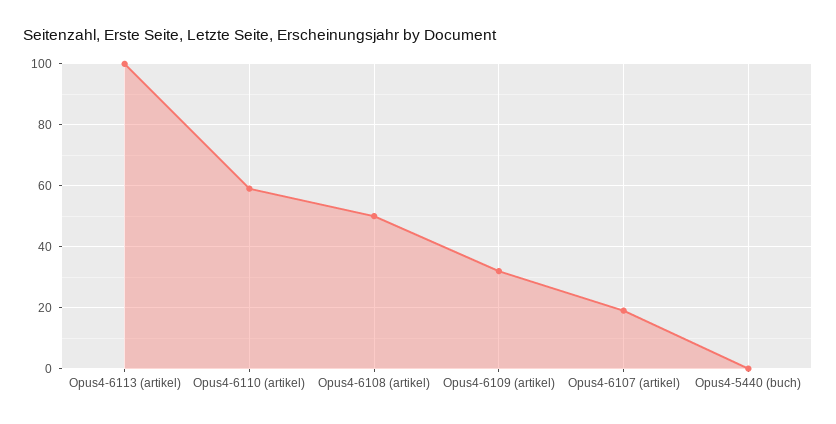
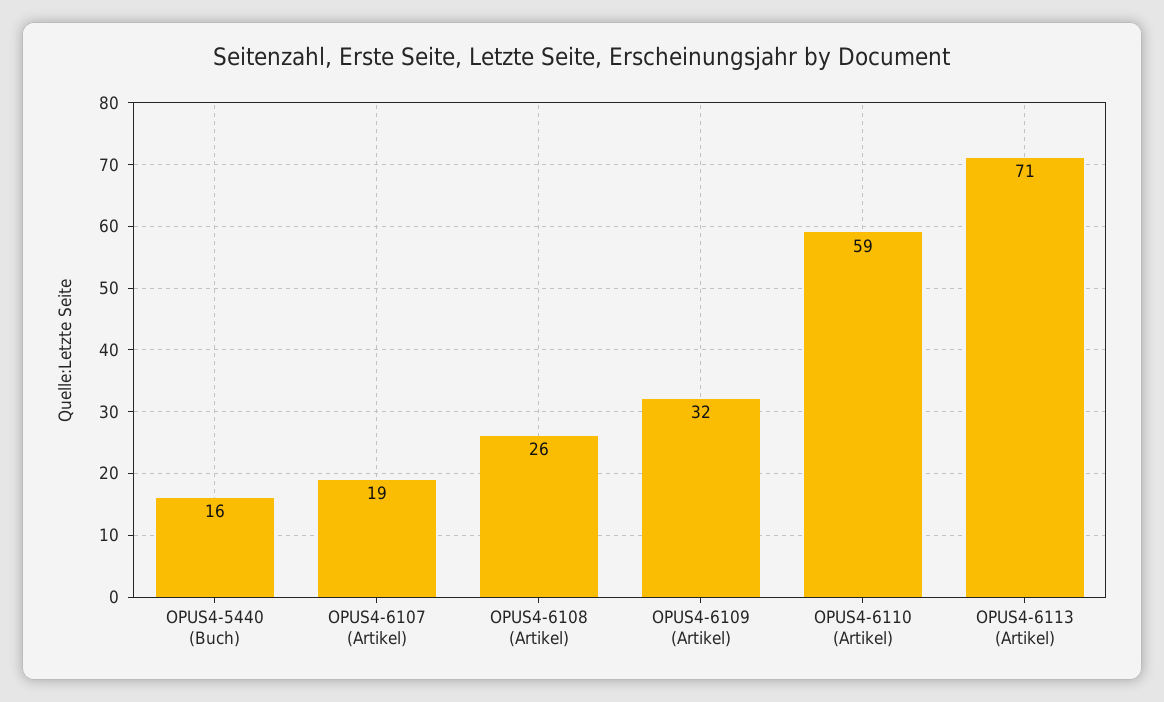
Opus4-6113 (artikel): 100 -> 71
Opus4-6108 (artikel): 50 -> 26
Opus4-5440 (buch): 0 -> 16

